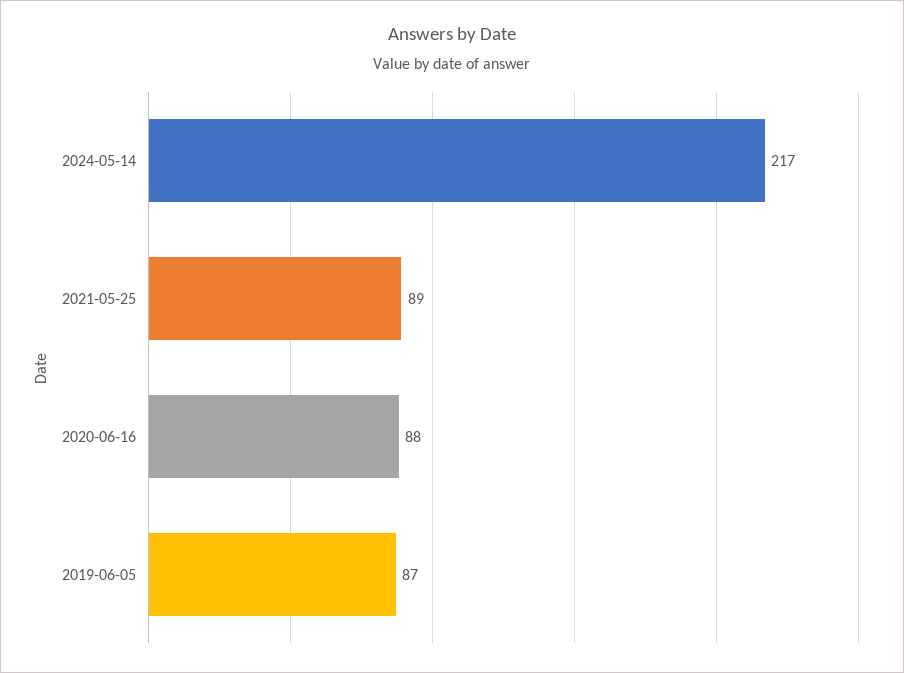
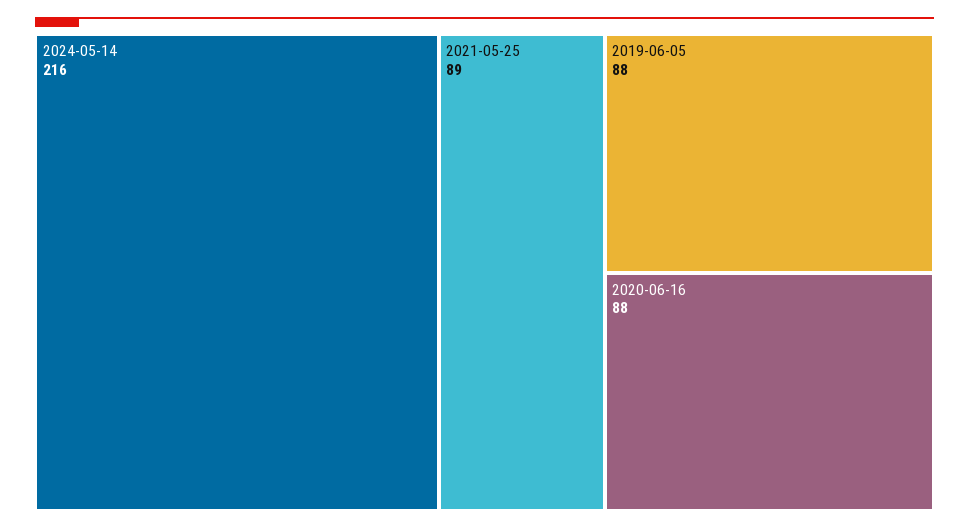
2024-05-14: 217 -> 216
2019-06-05: 87 -> 88

